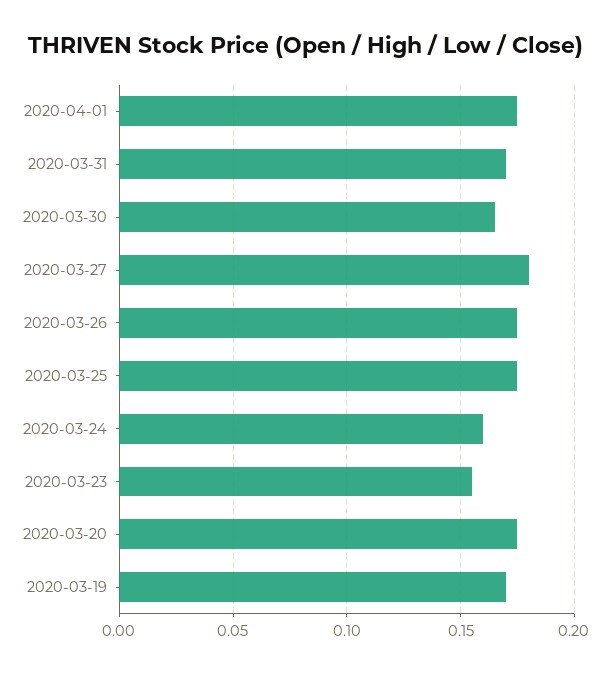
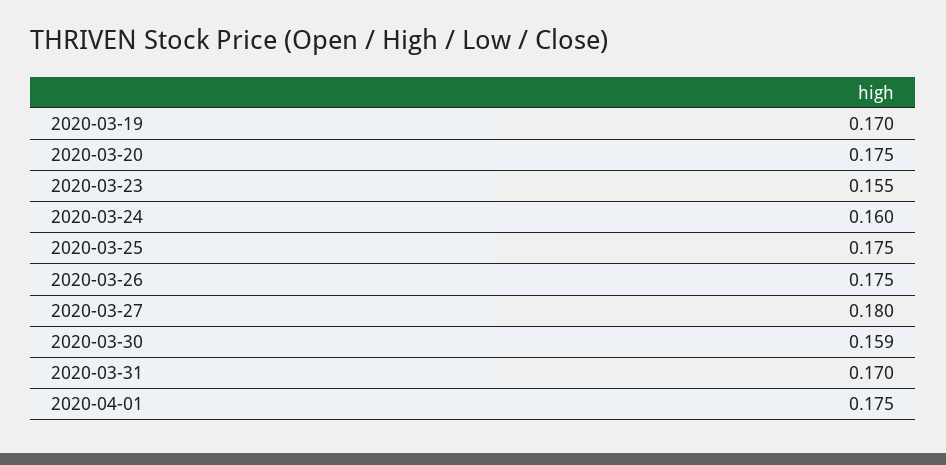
2020-03-30: 0.165 -> 0.159

